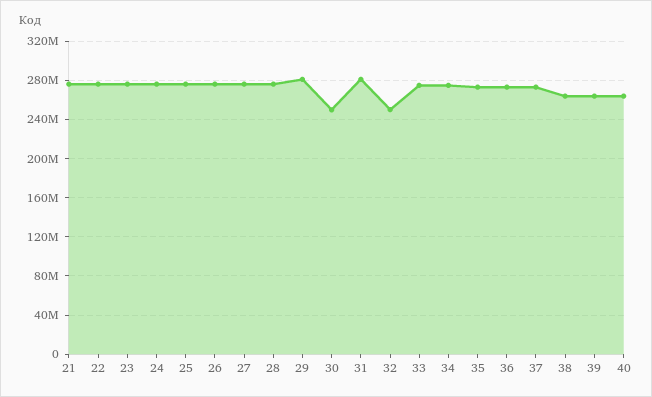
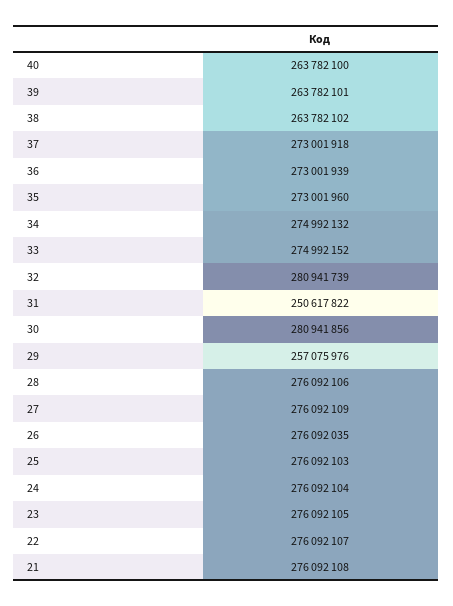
29: 280000000 -> 257075976
30: 250000000 -> 280941856
31: 280000000 -> 250617822
32: 250000000 -> 280941739

